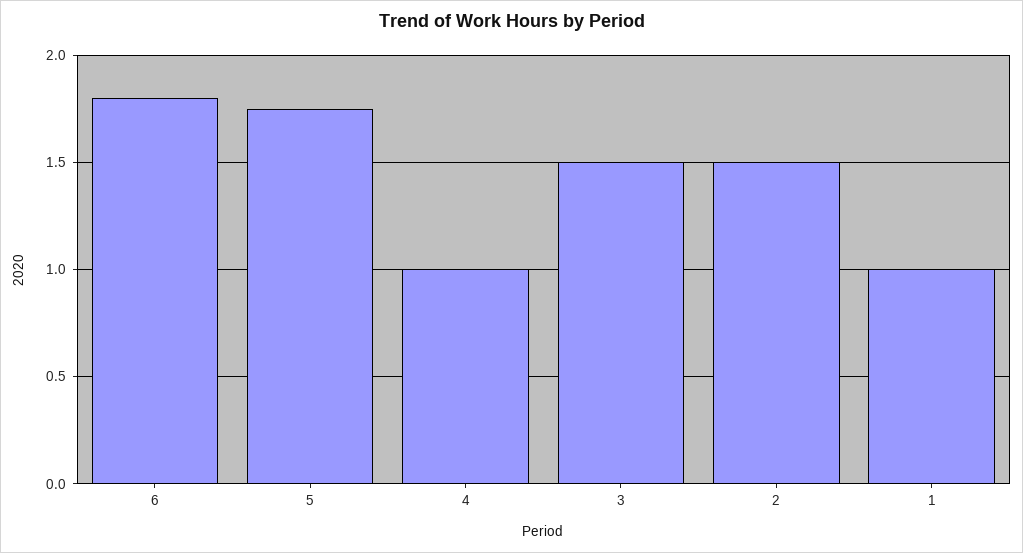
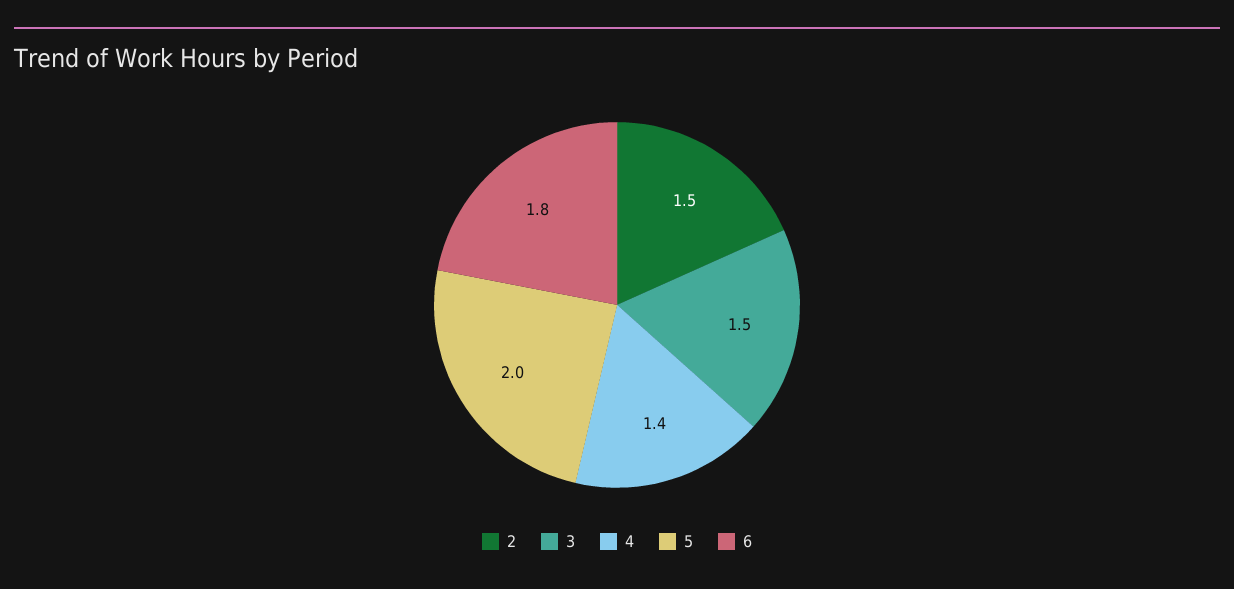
5: 1.75 -> 2
4: 1 -> 1.4
1: 1 -> none

